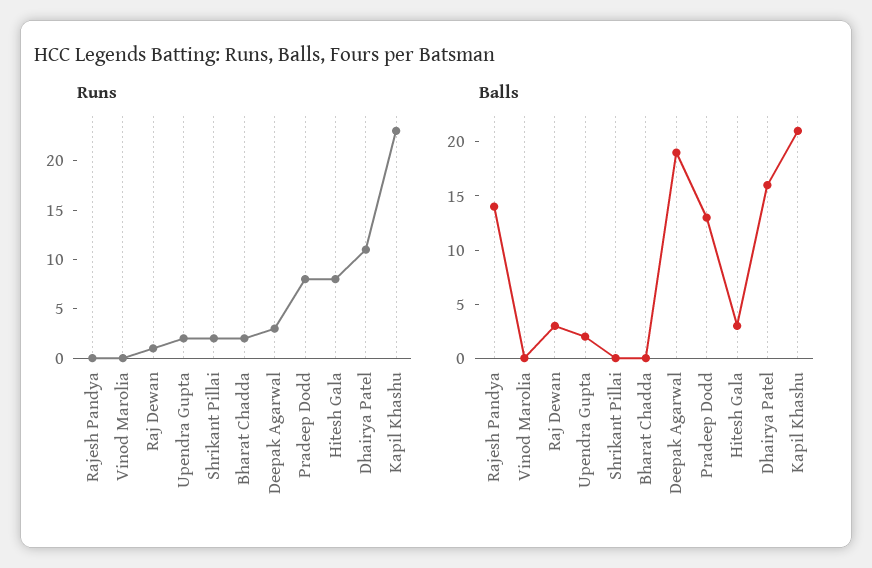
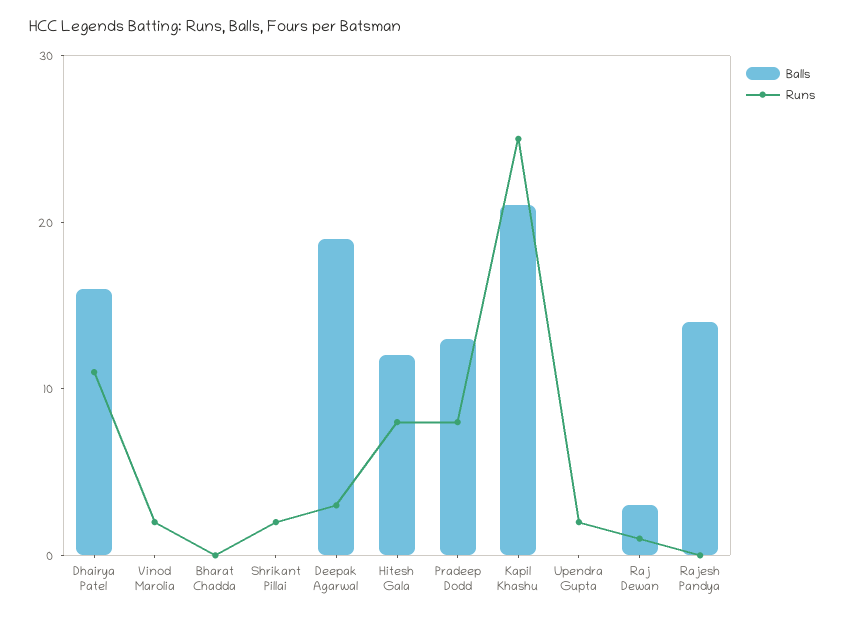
Runs, Vinod Marolia: 0 -> 2
Runs, Bharat Chadda: 2 -> 0
Runs, Kapil Khashu: 23 -> 25
Balls, Upendra Gupta: 2 -> 0
Balls, Hitesh Gala: 3 -> 12

